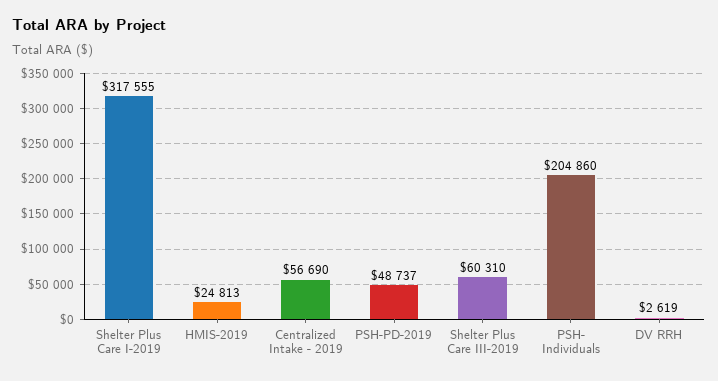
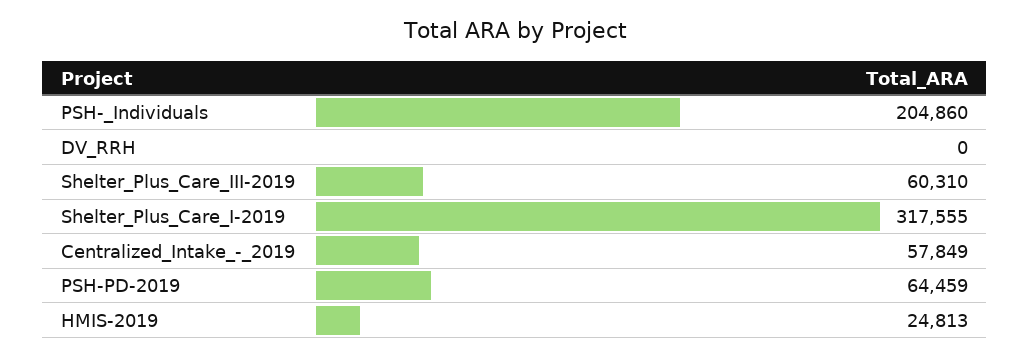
Centralized Intake - 2019: 56690 -> 57849
PSH-PD-2019: 48737 -> 64459
DV RRH: 2619 -> 0

